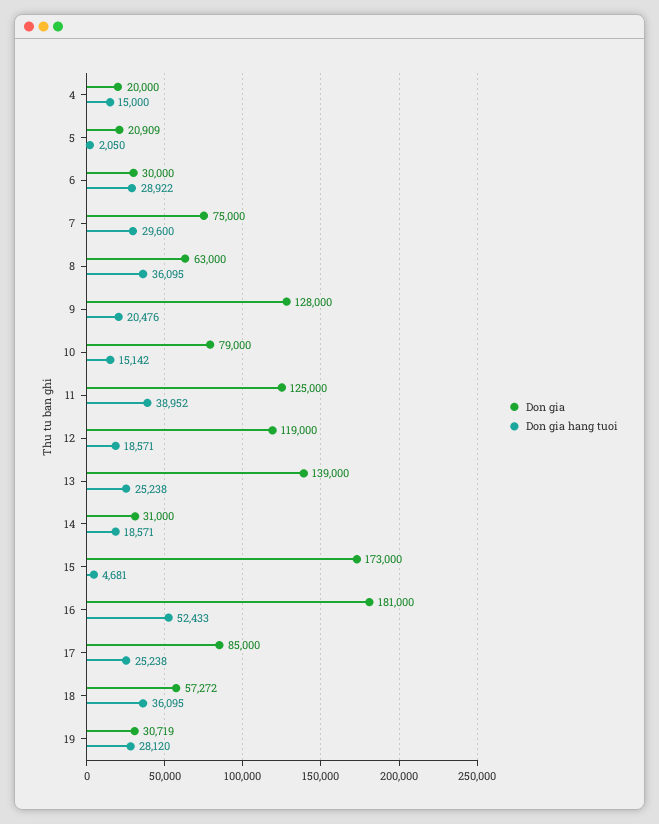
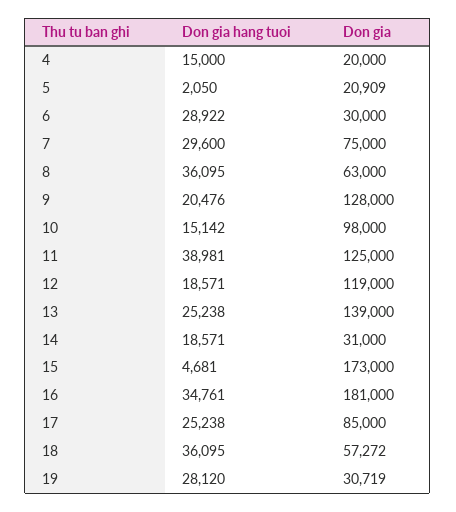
Don gia, 10: 79000 -> 98000
Don gia hang tuoi, 11: 38952 -> 38981
Don gia hang tuoi, 16: 52433 -> 34761

